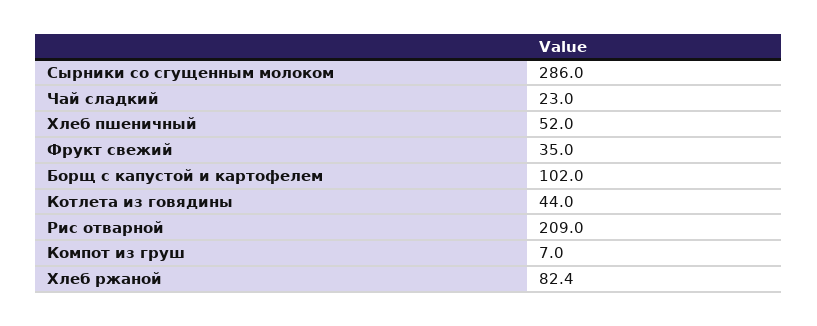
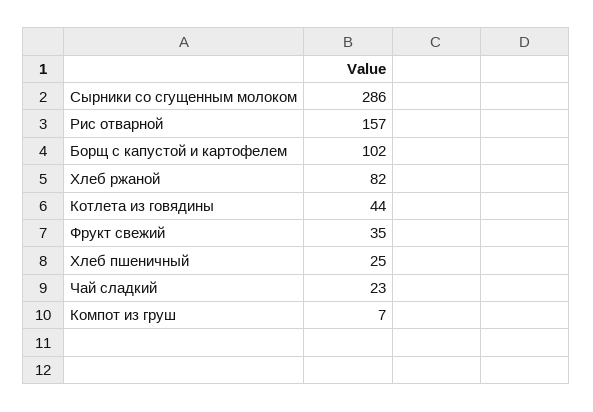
Хлеб пшеничный: 52 -> 25
Рис отварной: 209 -> 157

